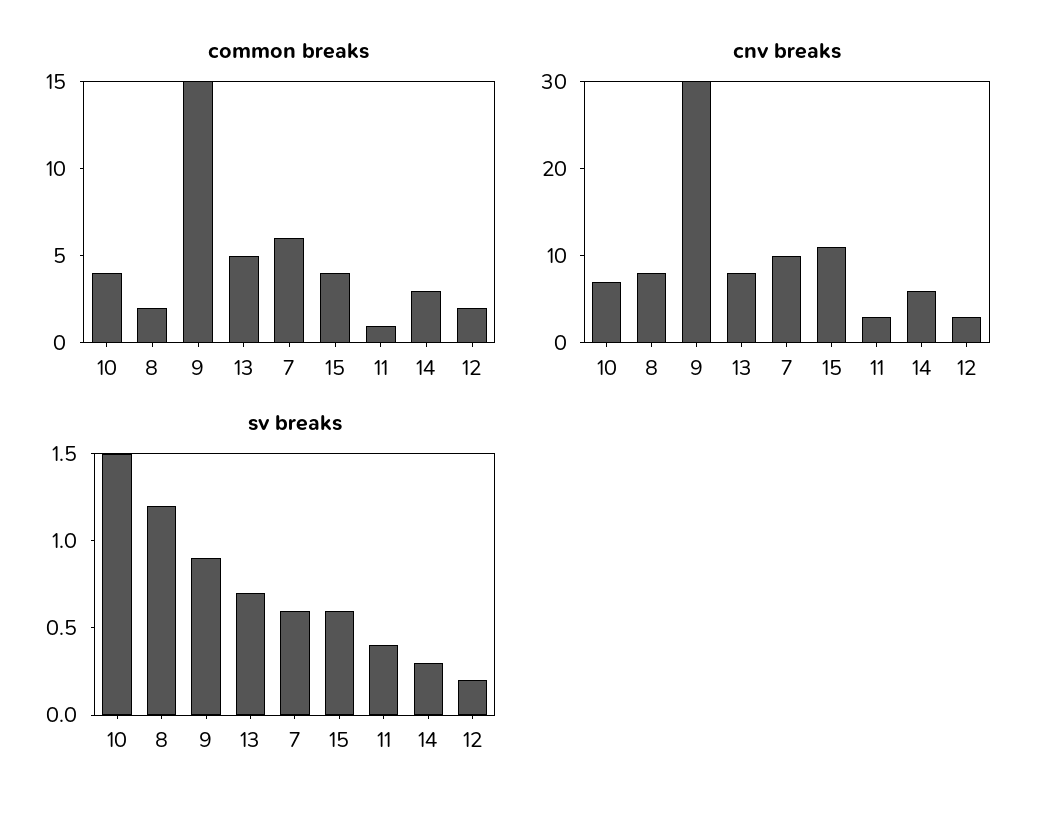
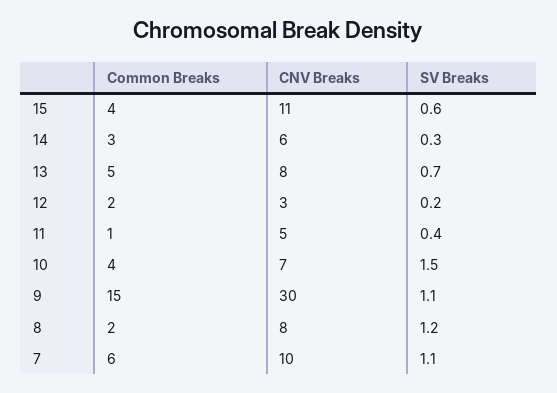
cnv breaks, 11: 3 -> 5
sv breaks, 9: 0.9 -> 1.1
sv breaks, 7: 0.6 -> 1.1

